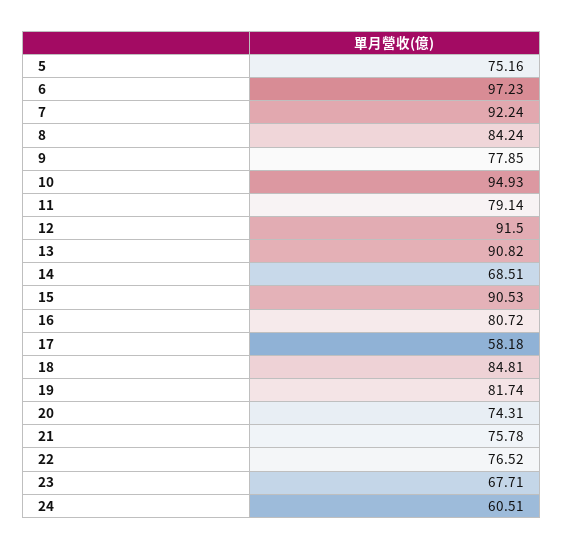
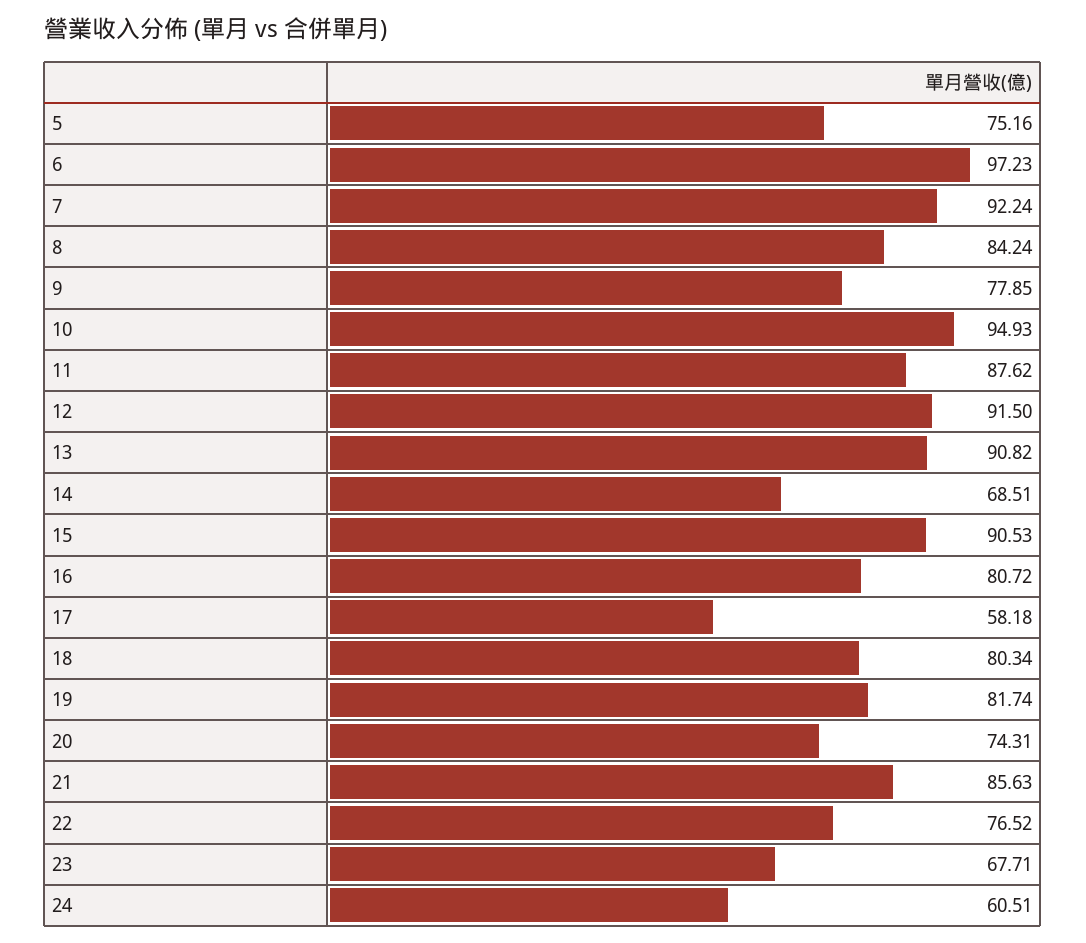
11: 79.14 -> 87.62
18: 84.81 -> 80.34
21: 75.78 -> 85.63

